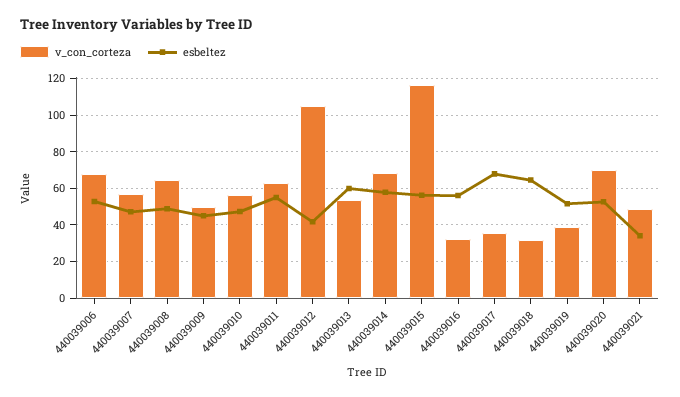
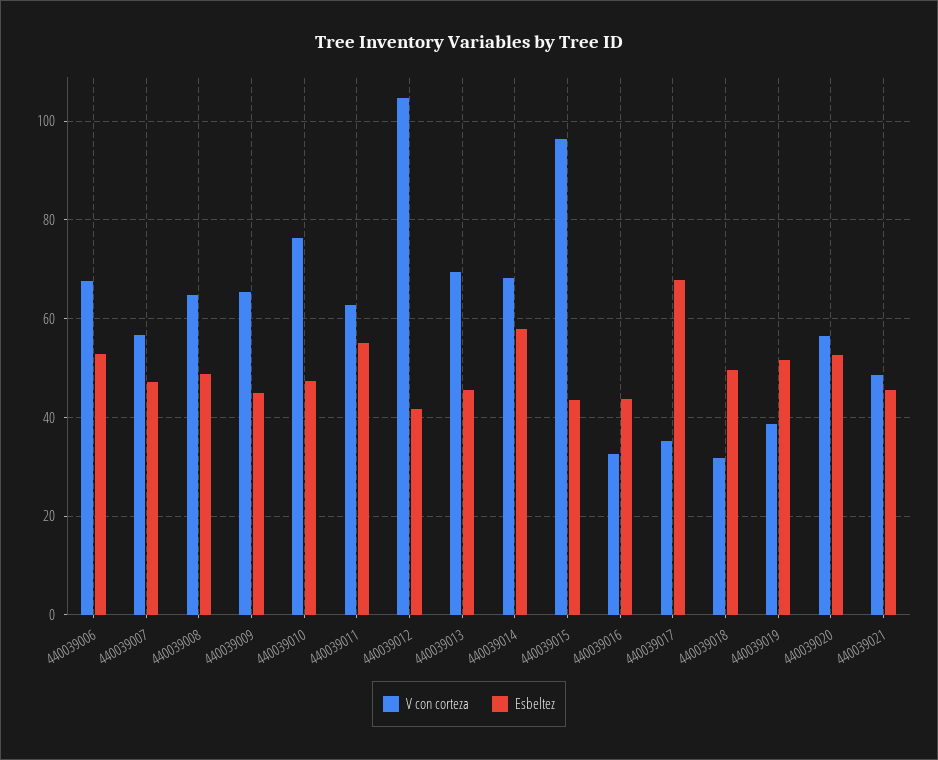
v_con_corteza, 440039009: 50 -> 66
v_con_corteza, 440039010: 55 -> 76
v_con_corteza, 440039013: 55 -> 70
esbeltez, 440039013: 60 -> 46
v_con_corteza, 440039015: 115 -> 96
esbeltez, 440039015: 55 -> 44
esbeltez, 440039016: 55 -> 44
esbeltez, 440039018: 65 -> 50
v_con_corteza, 440039020: 70 -> 56
esbeltez, 440039021: 35 -> 46

